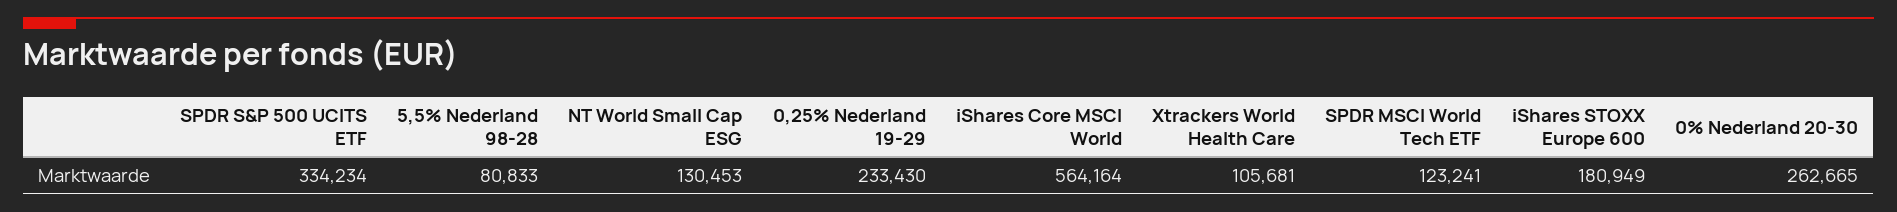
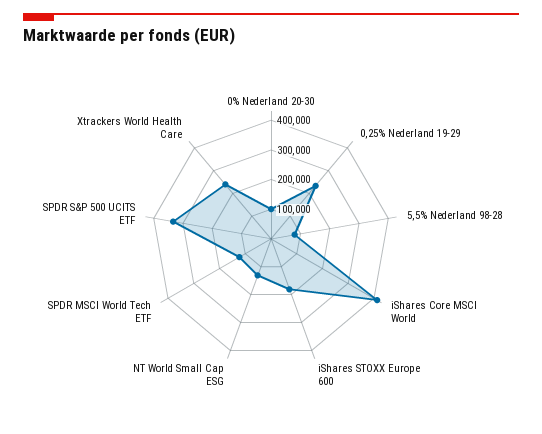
iShares Core MSCI World: 564164 -> 400000
Xtrackers World Health Care: 105681 -> 250000
0% Nederland 20-30: 262665 -> 100000

